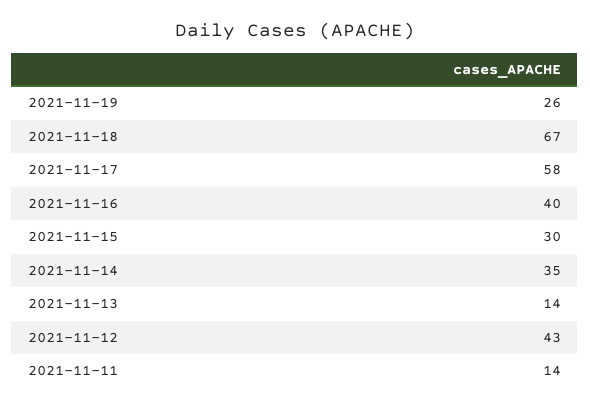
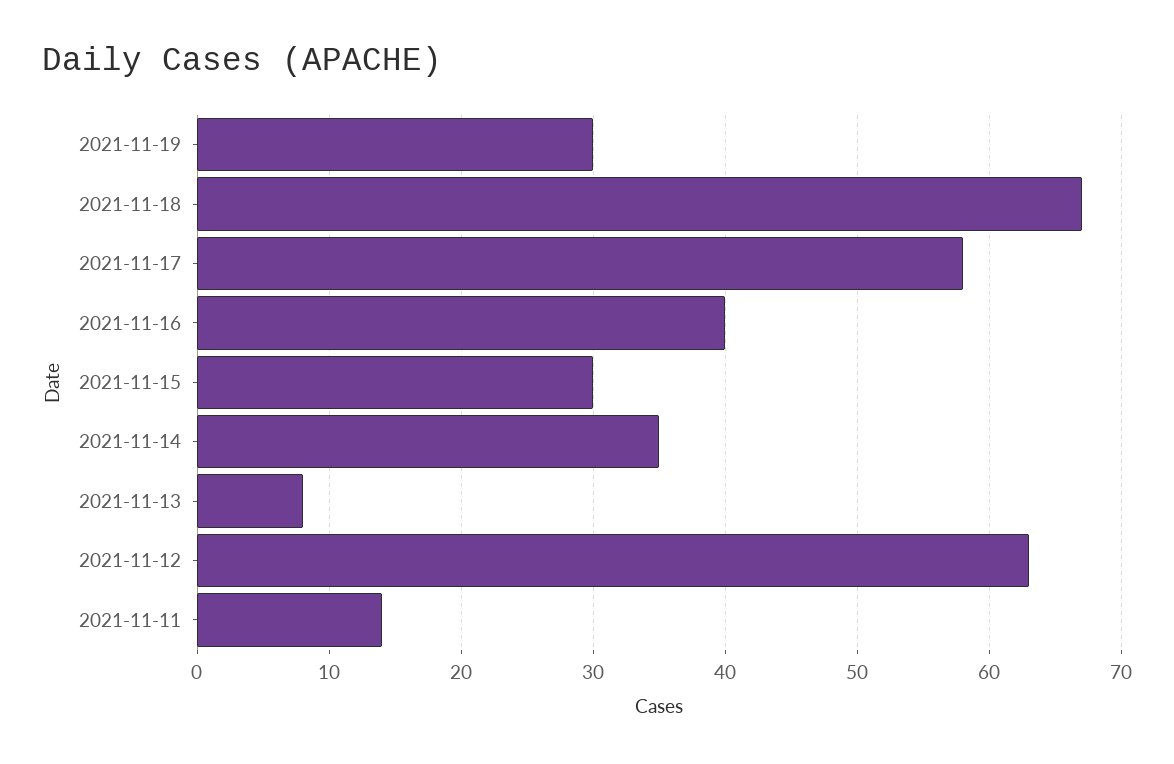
2021-11-19: 26 -> 30
2021-11-13: 14 -> 8
2021-11-12: 43 -> 63

